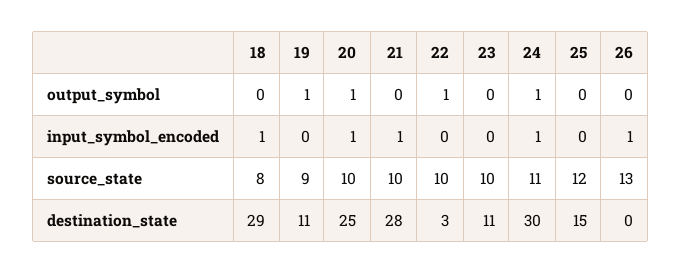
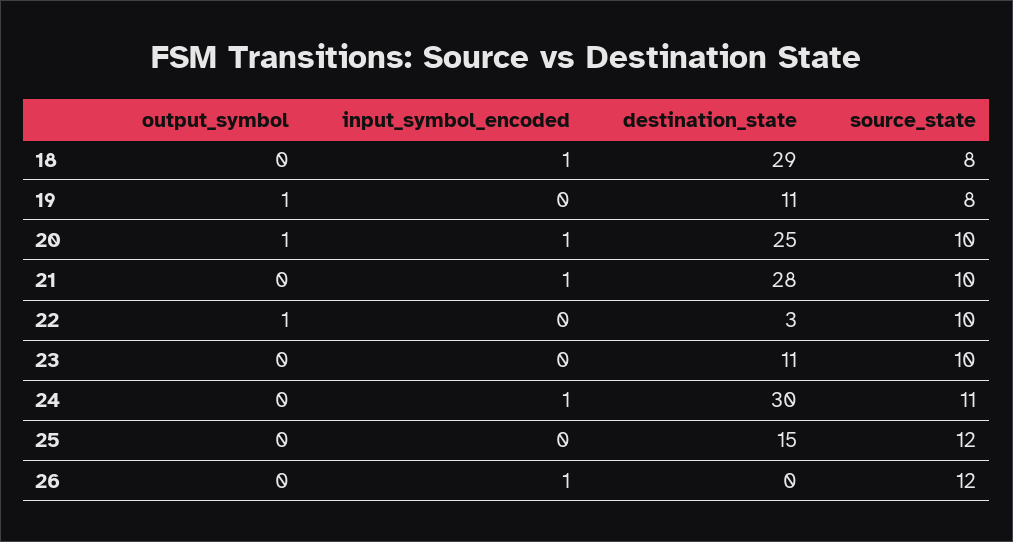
24, output_symbol: 1 -> 0
19, source_state: 9 -> 8
26, source_state: 13 -> 12

